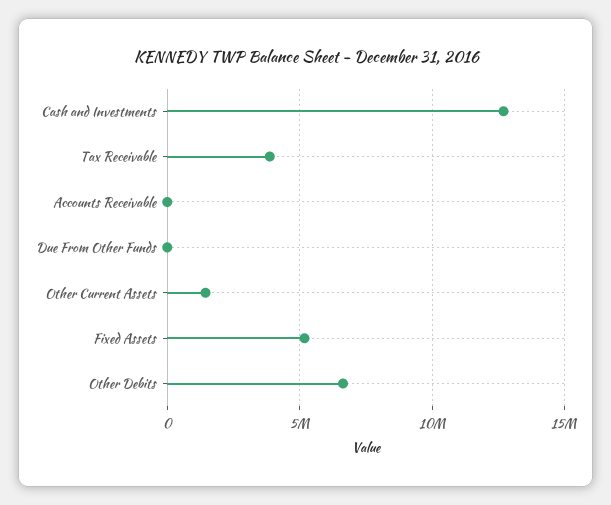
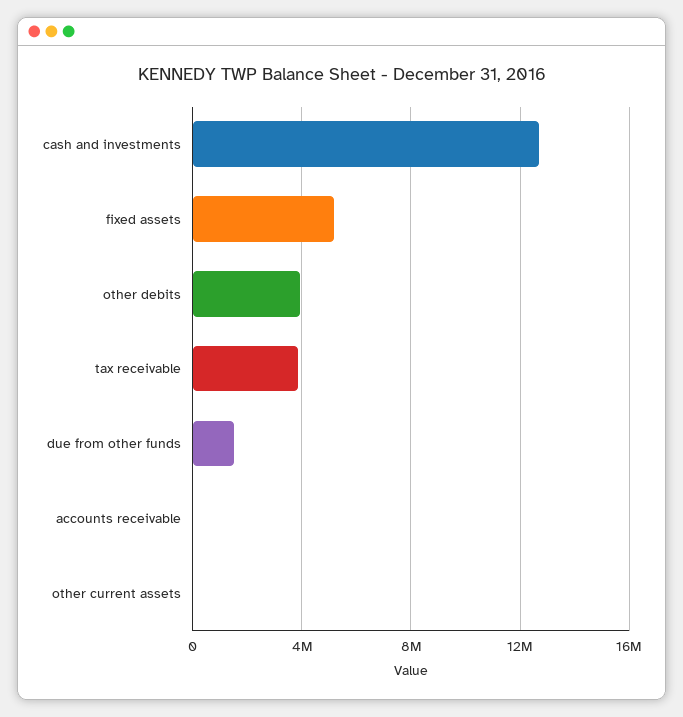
Due From Other Funds: 0 -> 1500000
Other Current Assets: 1500000 -> 0
Other Debits: 6500000 -> 4000000

